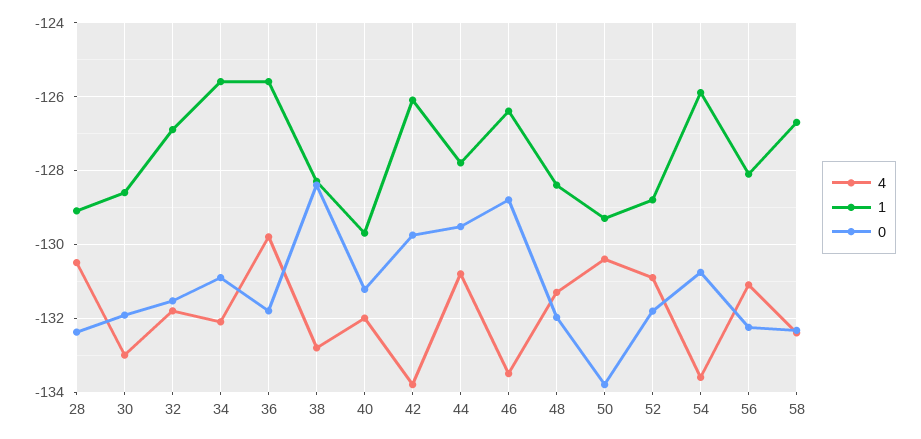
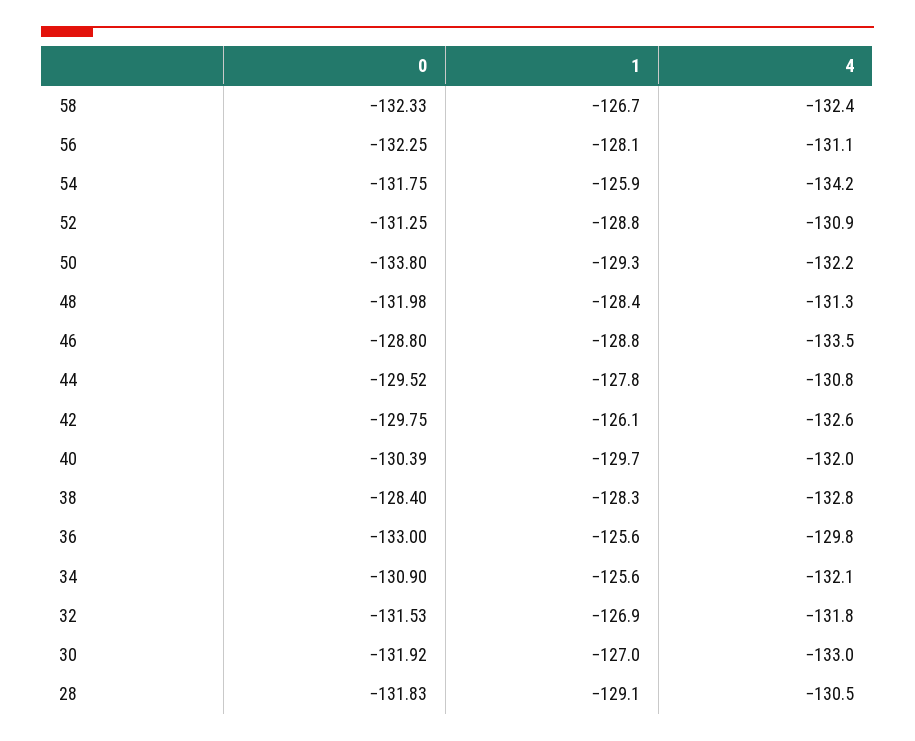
0, 28: -132.4 -> -131.83
1, 30: -128.6 -> -127
0, 36: -131.8 -> -133
0, 40: -131.2 -> -130.39
4, 42: -133.8 -> -132.6
1, 46: -126.4 -> -128.8
4, 50: -130.4 -> -132.2
0, 52: -131.8 -> -131.25
4, 54: -133.6 -> -134.2
0, 54: -130.8 -> -131.75

